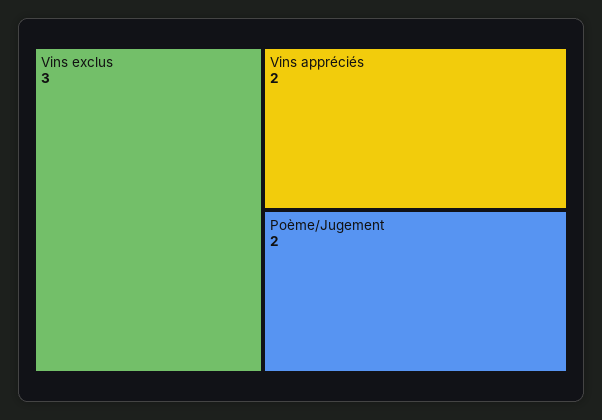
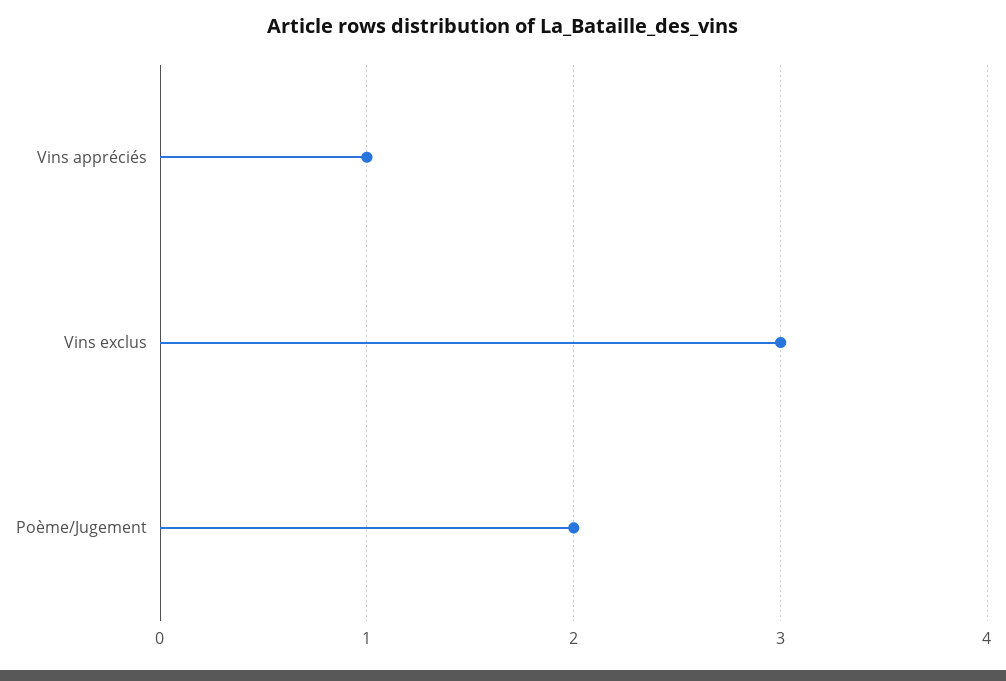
Vins appréciés: 2 -> 1

